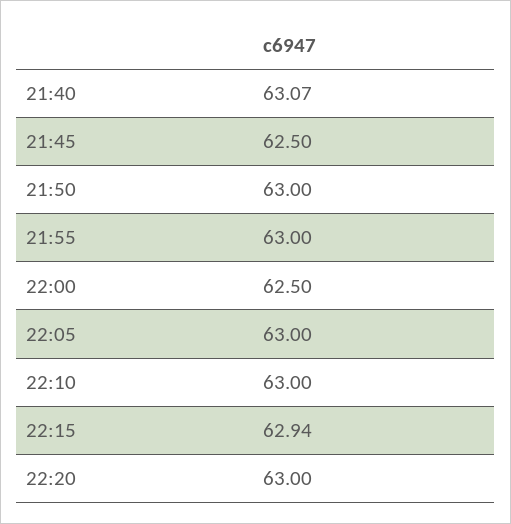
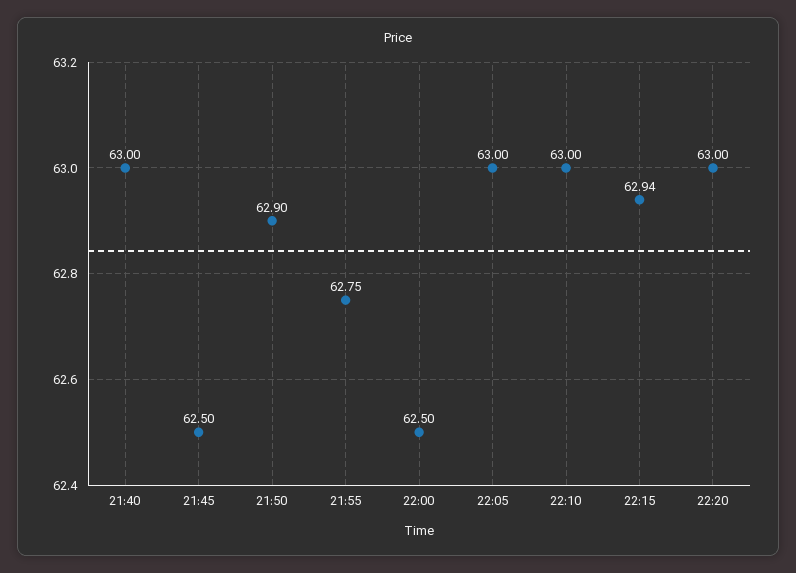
21:40: 63.07 -> 63
21:50: 63 -> 62.9
21:55: 63 -> 62.75

